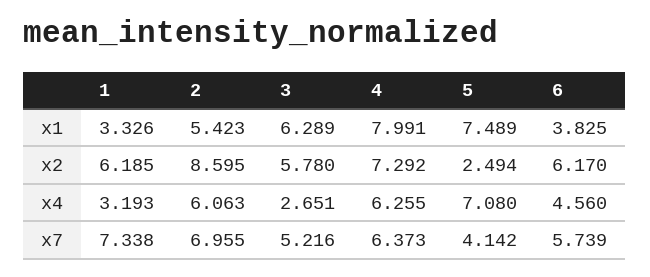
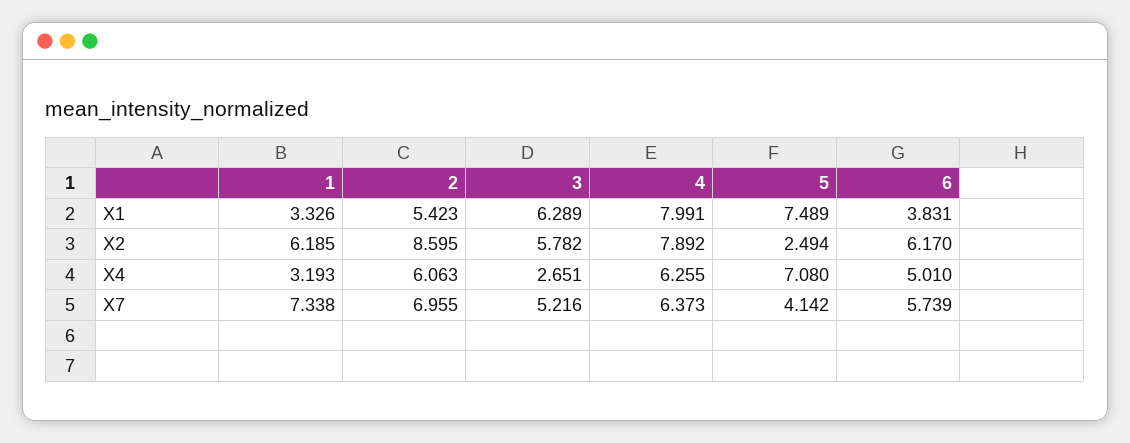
6, x1: 3.825 -> 3.831
3, x2: 5.78 -> 5.782
4, x2: 7.292 -> 7.892
6, x4: 4.56 -> 5.01

